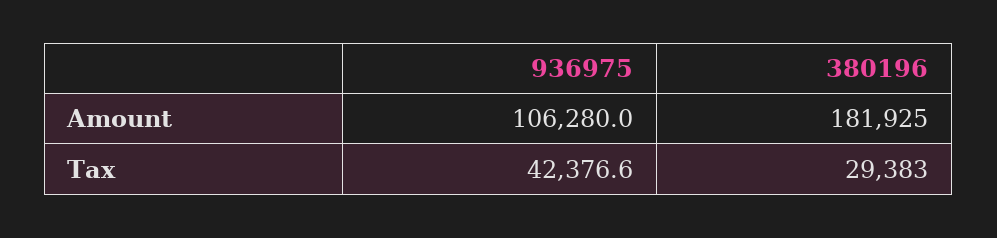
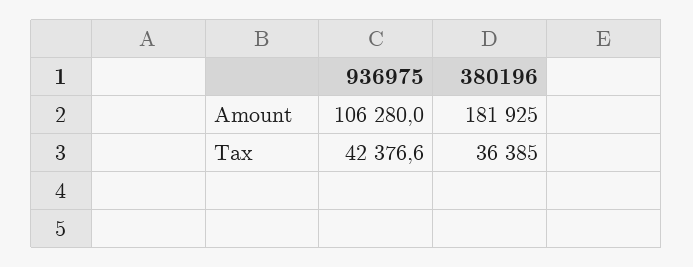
380196, Tax: 29383 -> 36385

